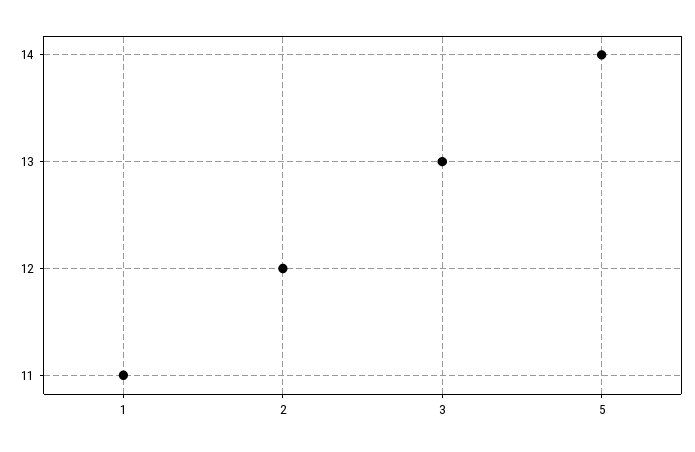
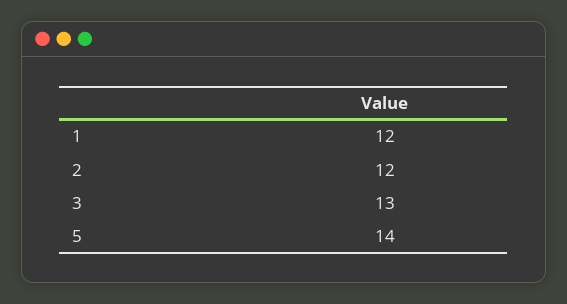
1: 11 -> 12

